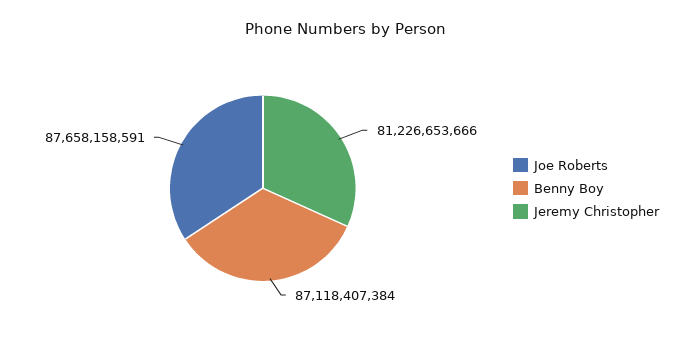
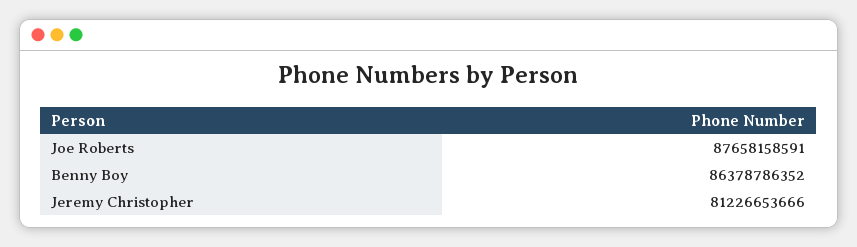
Benny Boy: 87118407384 -> 86378786352

